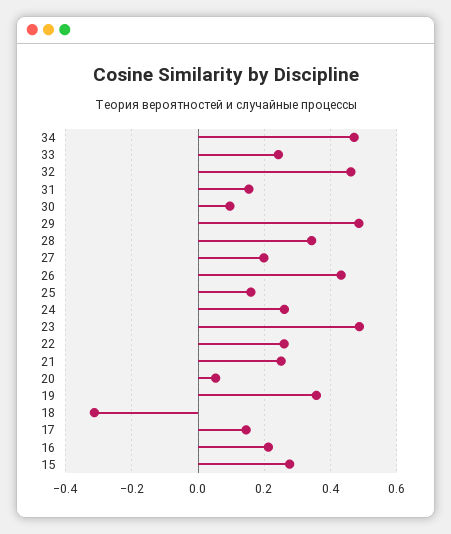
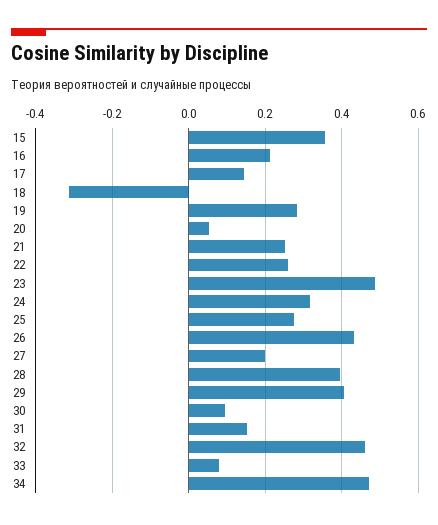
33: 0.24 -> 0.08
29: 0.48 -> 0.4
28: 0.34 -> 0.4
25: 0.16 -> 0.28
24: 0.26 -> 0.32
19: 0.36 -> 0.28
15: 0.28 -> 0.36

